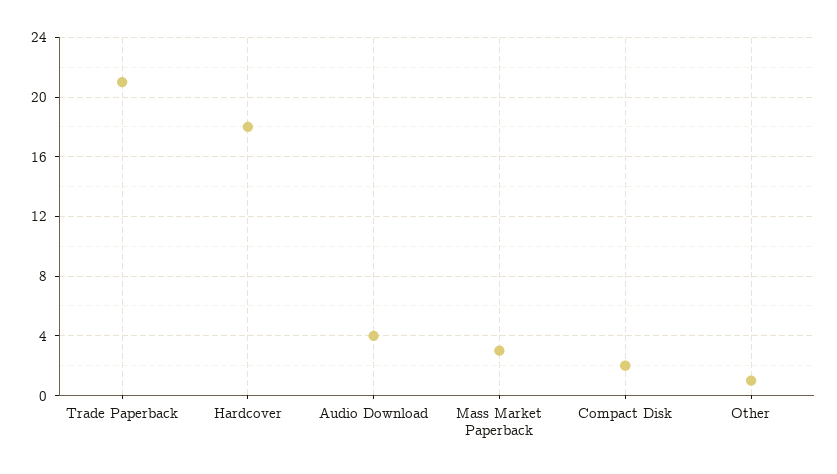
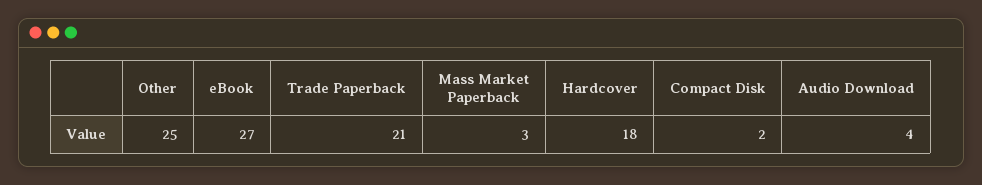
Other: 1 -> 25
eBook: none -> 27

